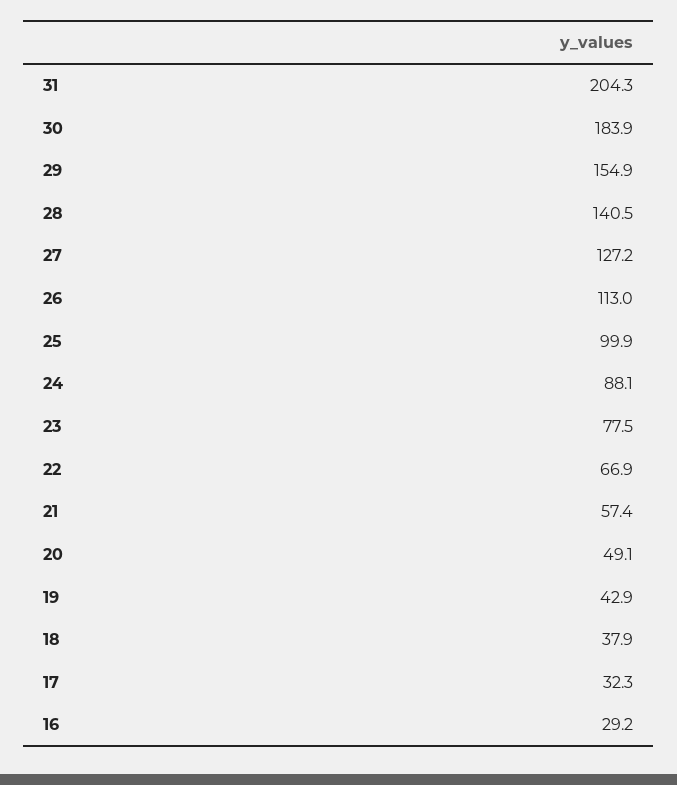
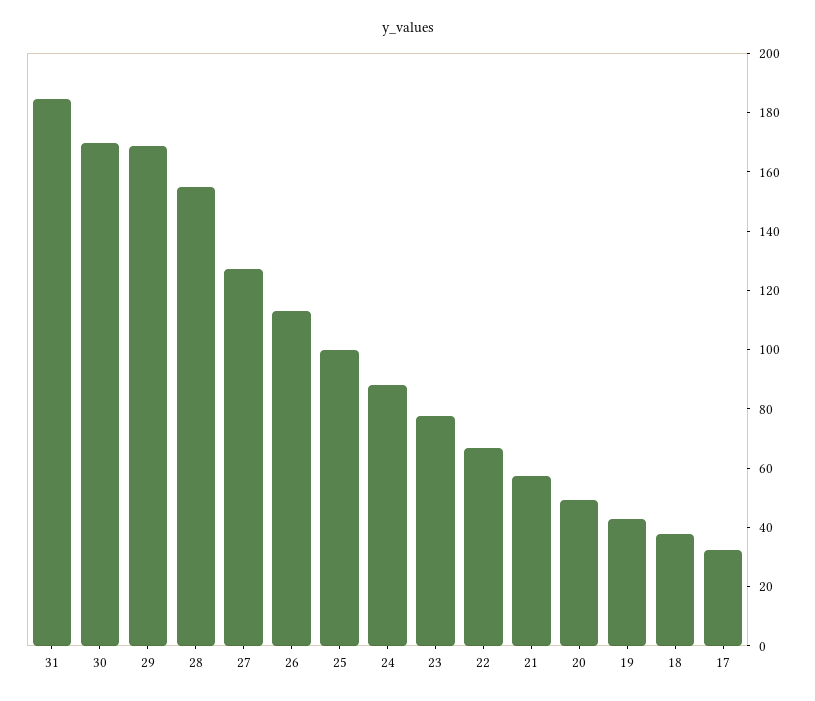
31: 204.3 -> 185
30: 183.9 -> 170
29: 154.9 -> 170
28: 140.5 -> 155
16: 29.2 -> none

